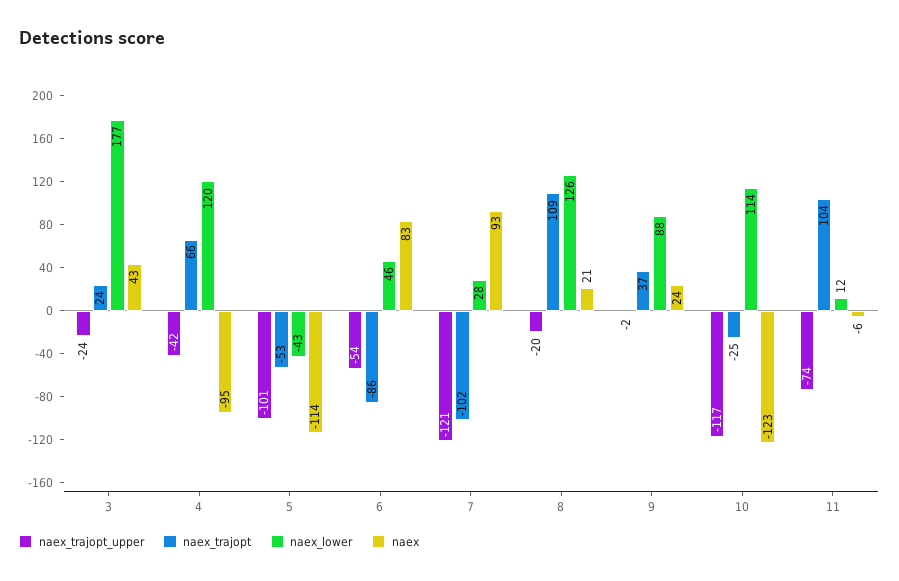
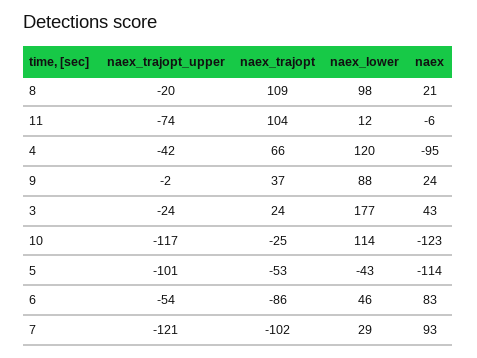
naex_lower, 7: 28 -> 29
naex_lower, 8: 126 -> 98

